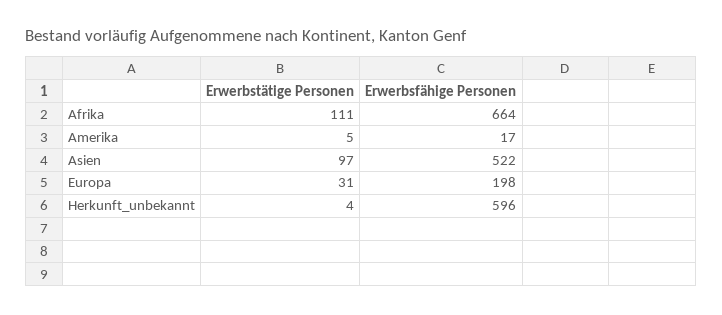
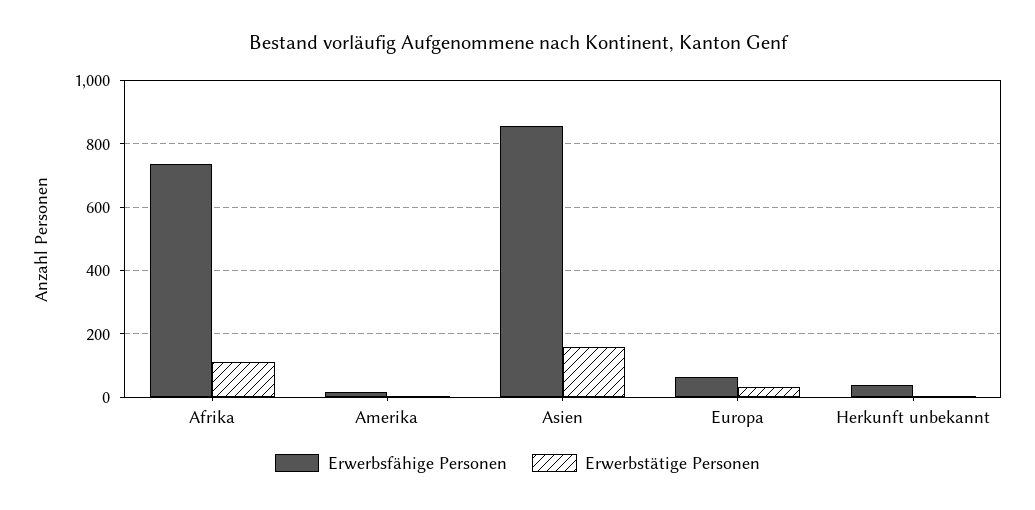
Erwerbsfähige Personen, Afrika: 664 -> 740
Erwerbstätige Personen, Asien: 97 -> 160
Erwerbsfähige Personen, Asien: 522 -> 860
Erwerbsfähige Personen, Europa: 198 -> 60
Erwerbsfähige Personen, Herkunft_unbekannt: 596 -> 40

